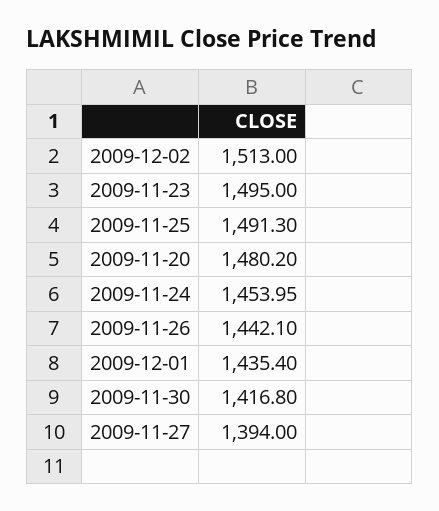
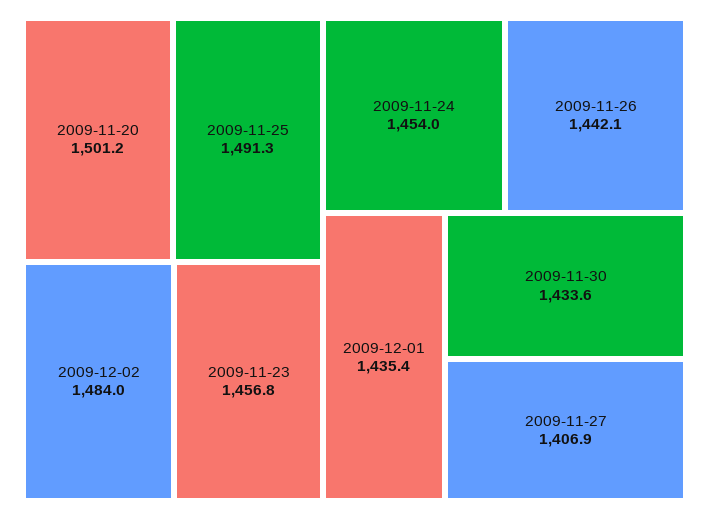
2009-12-02: 1513 -> 1484
2009-11-23: 1495 -> 1456.8
2009-11-20: 1480.2 -> 1501.2
2009-11-30: 1416.8 -> 1433.6
2009-11-27: 1394 -> 1406.9

